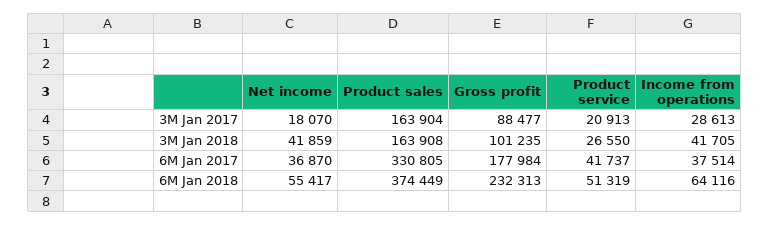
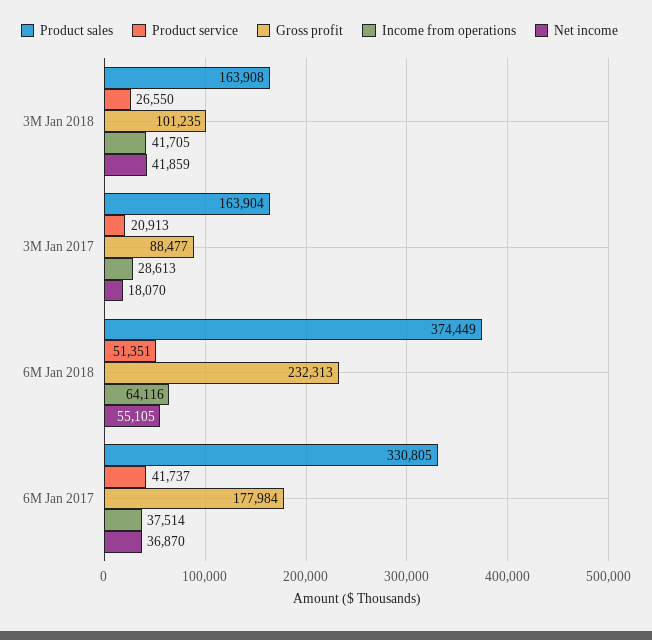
Net income, 6M Jan 2018: 55417 -> 55105
Product service, 6M Jan 2018: 51319 -> 51351

